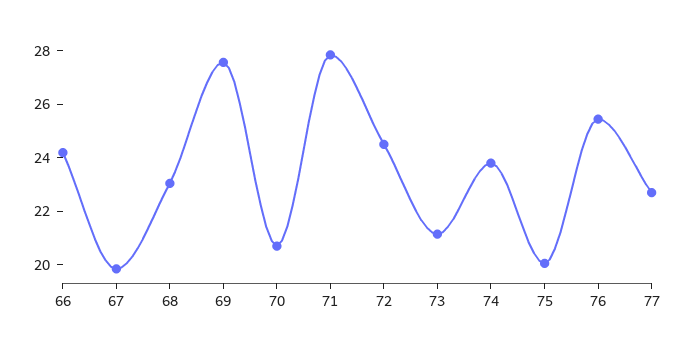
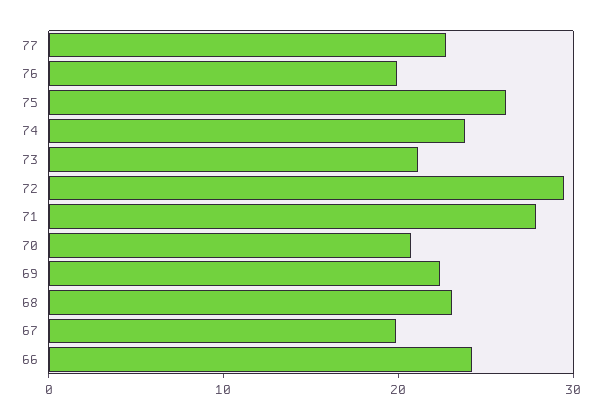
69: 27.5 -> 22
72: 24.5 -> 30
75: 20 -> 26
76: 25.5 -> 20

